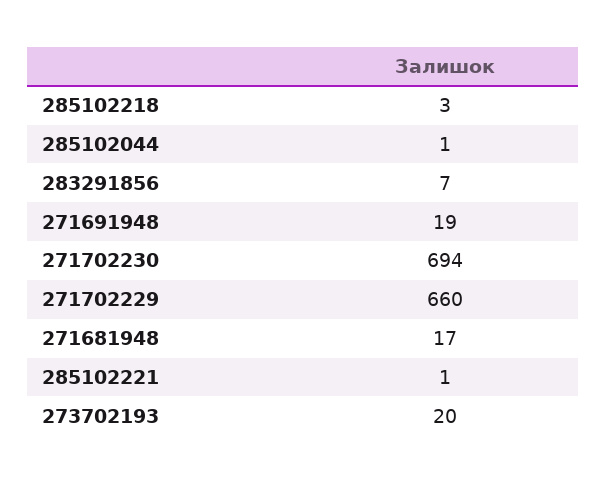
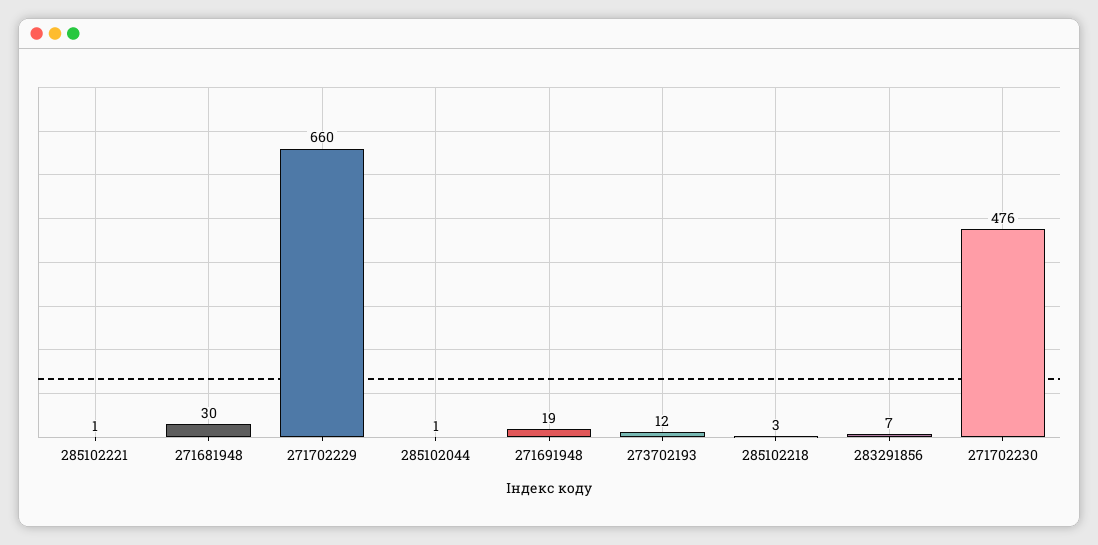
271702230: 694 -> 476
271681948: 17 -> 30
273702193: 20 -> 12

